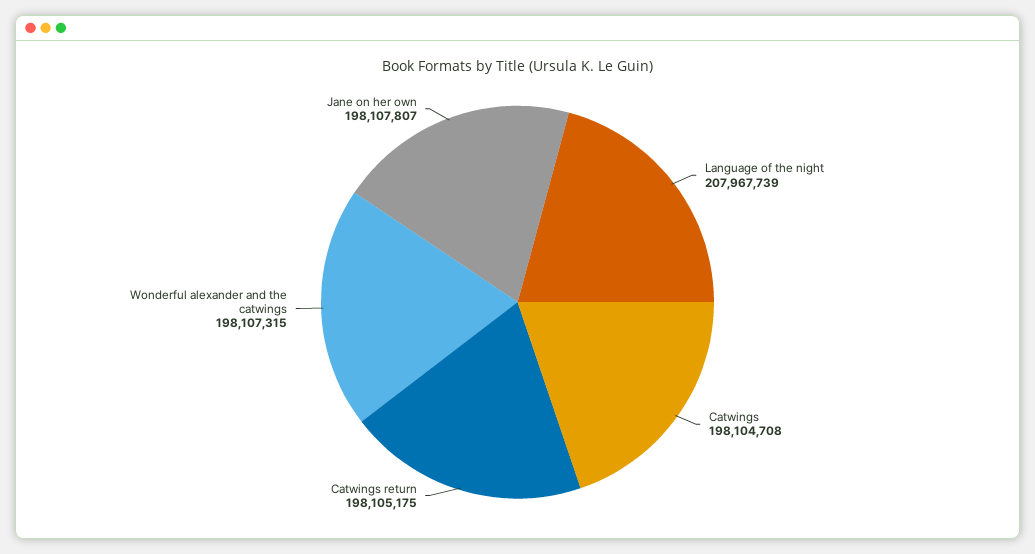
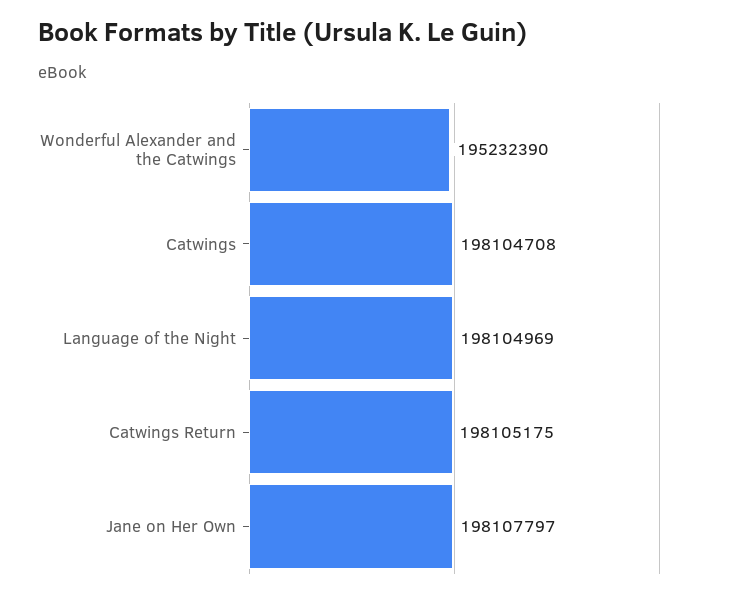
Language of the night: 207967739 -> 198104969
Wonderful alexander and the catwings: 198107315 -> 195232390
Jane on her own: 198107807 -> 198107797

